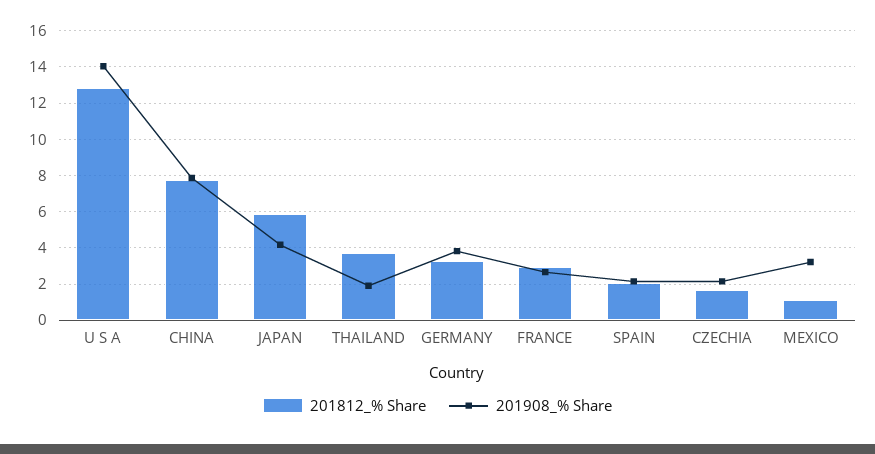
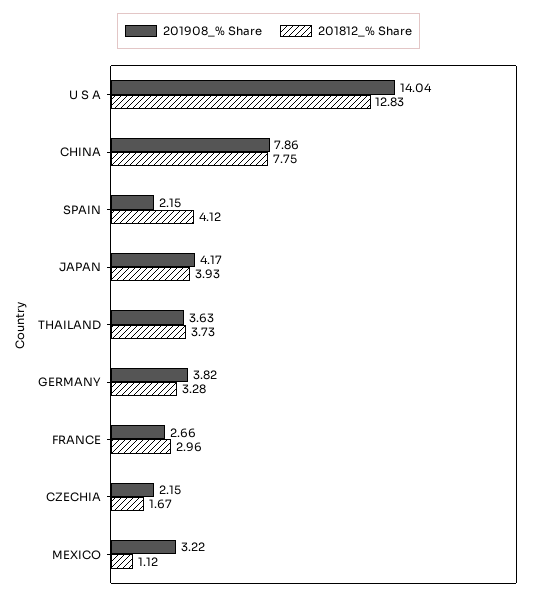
201812_% Share, JAPAN: 6 -> 3.93
201908_% Share, THAILAND: 2 -> 3.63
201812_% Share, SPAIN: 2 -> 4.12

